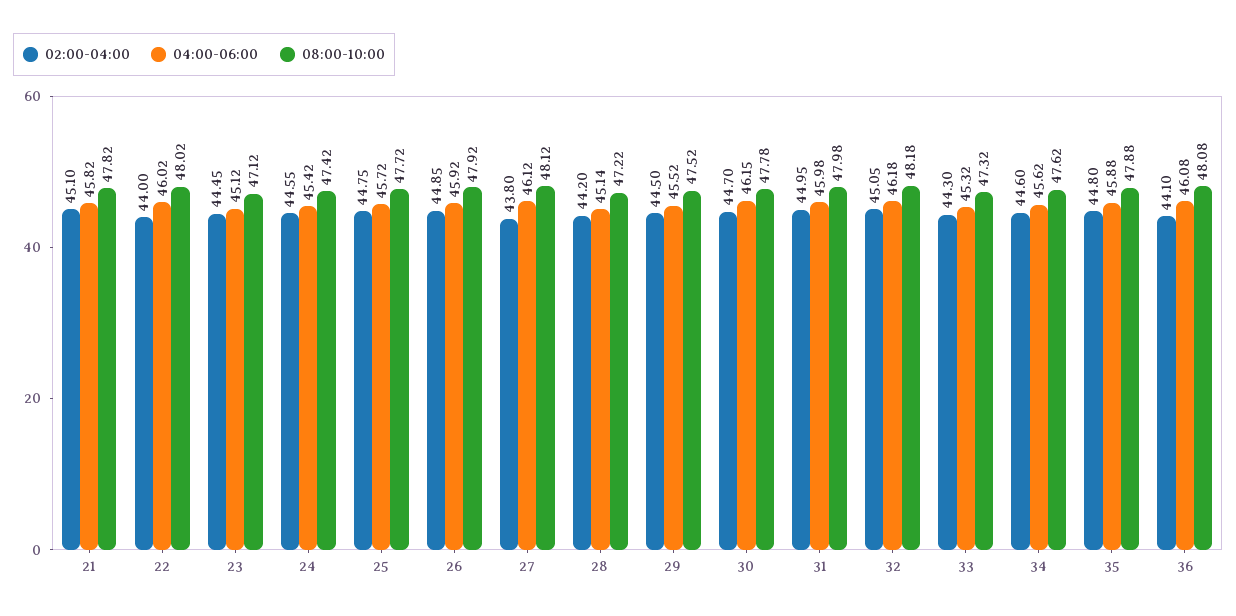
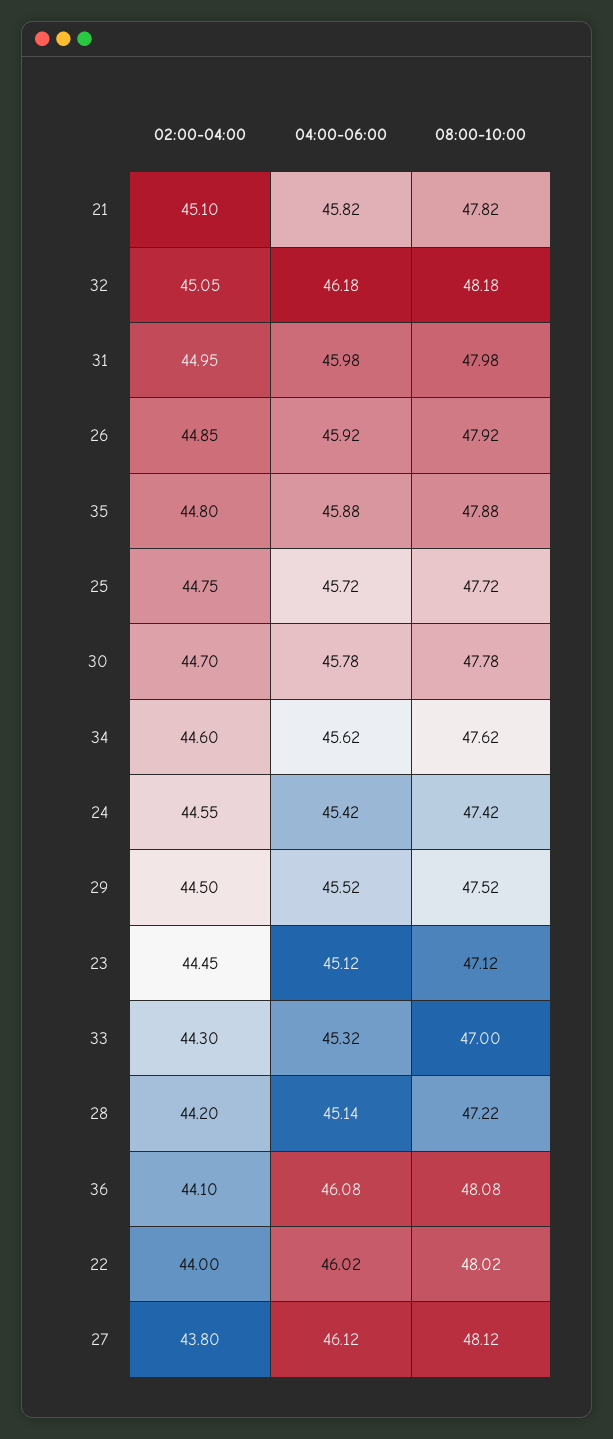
04:00-06:00, 30: 46.15 -> 45.78
08:00-10:00, 33: 47.32 -> 47

